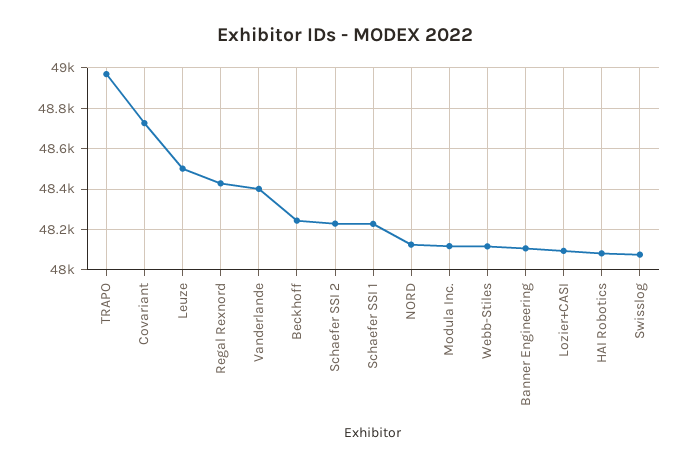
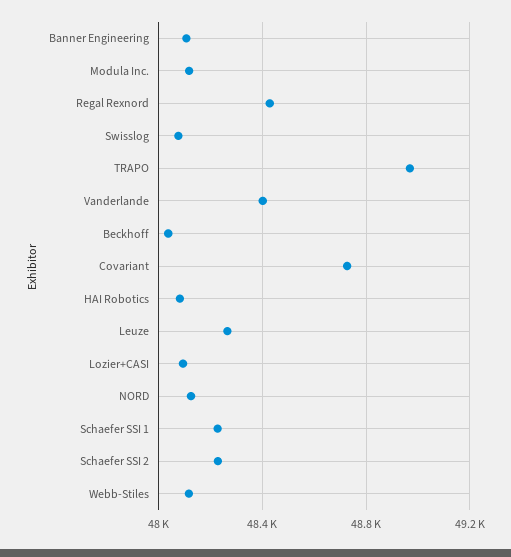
Leuze: 48500 -> 48250
Beckhoff: 48250 -> 48050

